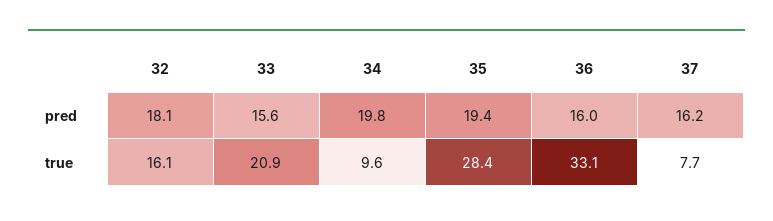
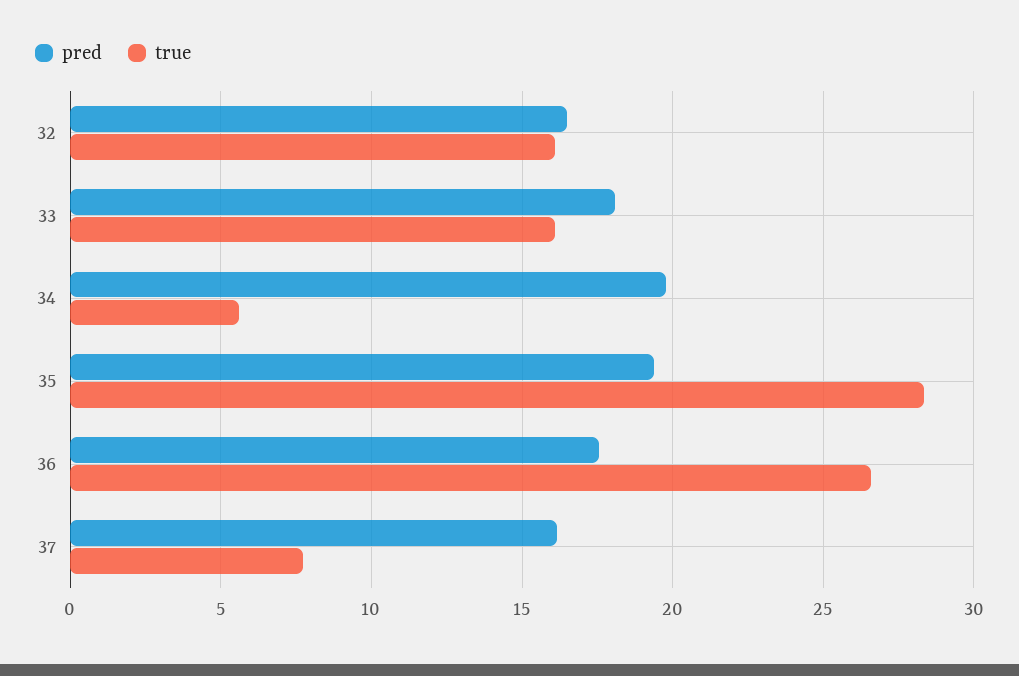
pred, 32: 18.1 -> 16.5
pred, 33: 15.6 -> 18
pred, 36: 16 -> 17.5
true, 33: 20.9 -> 16
true, 34: 9.6 -> 5.5
true, 36: 33.1 -> 26.5

